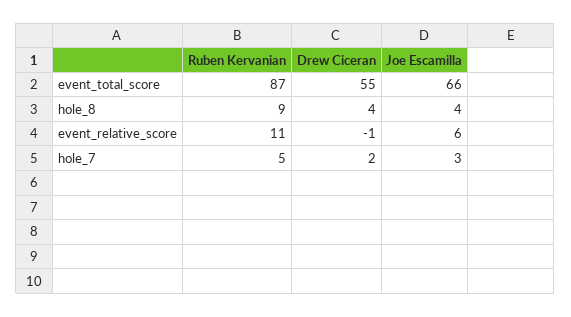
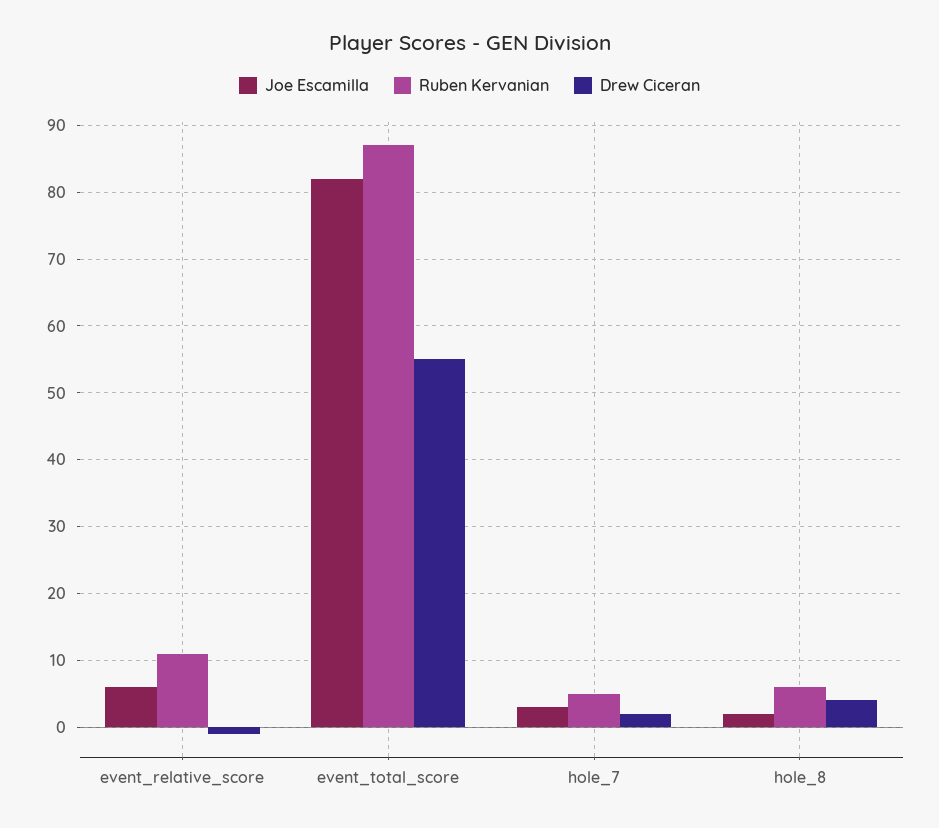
Joe Escamilla, event_total_score: 66 -> 82
Ruben Kervanian, hole_8: 9 -> 6
Joe Escamilla, hole_8: 4 -> 2

